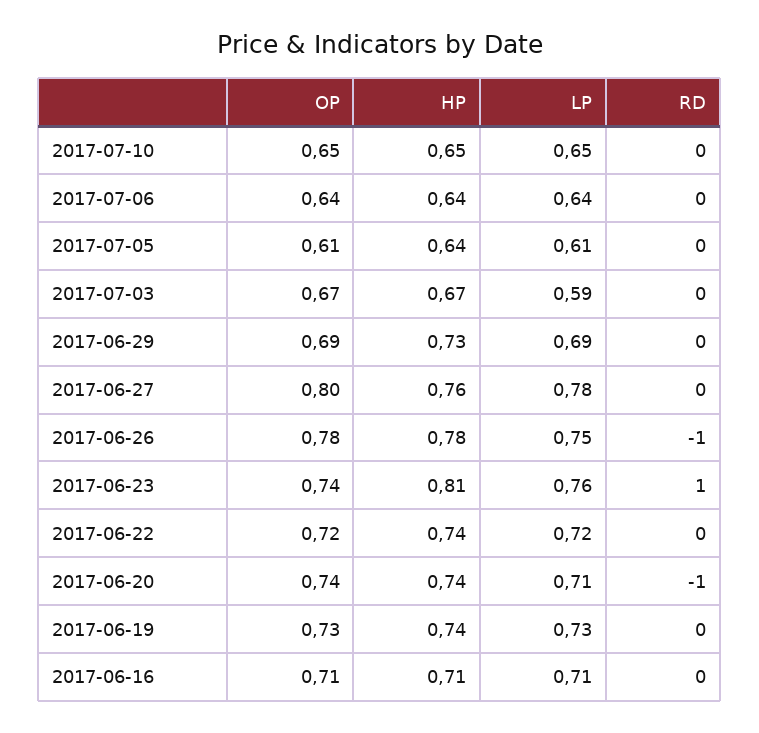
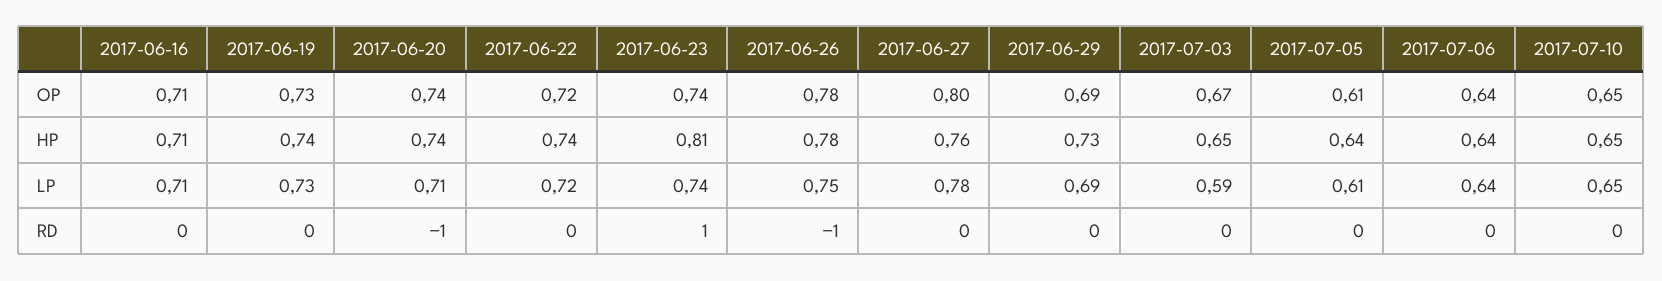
HP, 2017-07-03: 0.67 -> 0.65
LP, 2017-06-23: 0.76 -> 0.74

